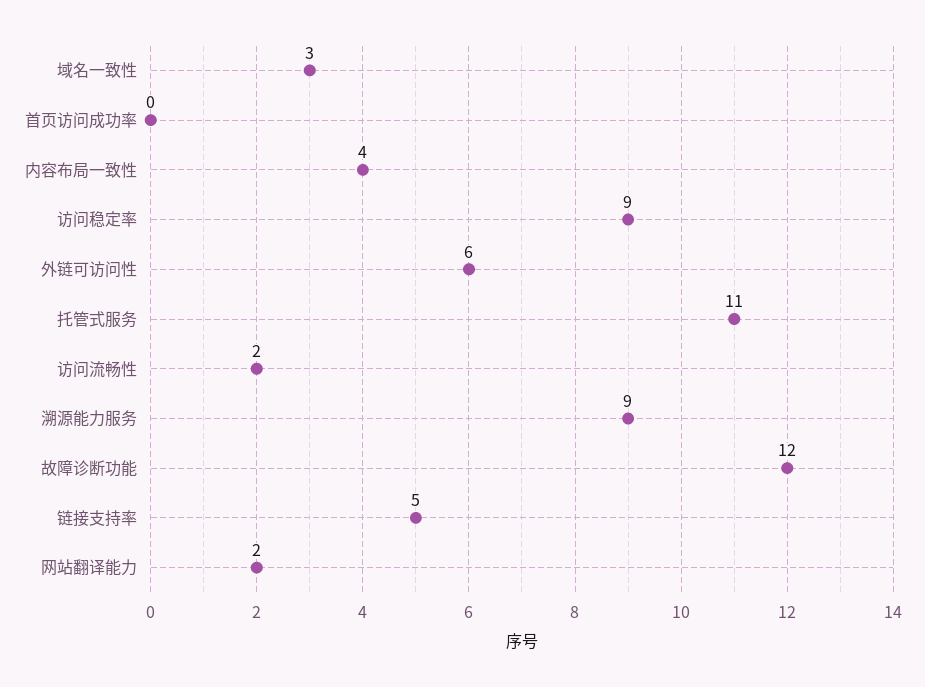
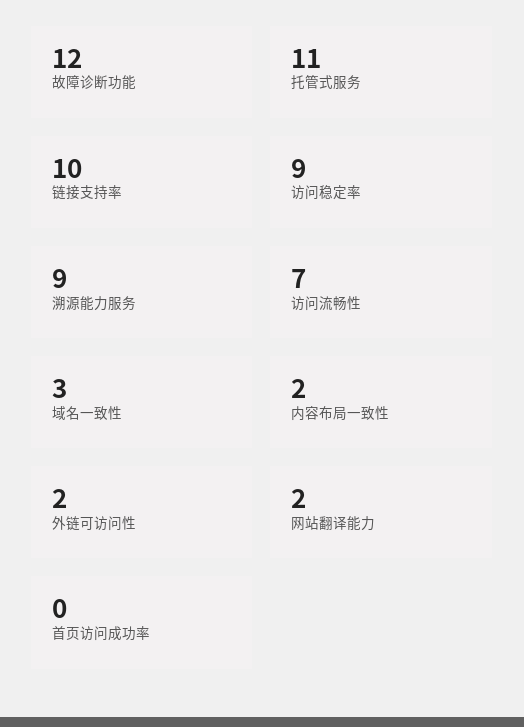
内容布局一致性: 4 -> 2
外链可访问性: 6 -> 2
访问流畅性: 2 -> 7
链接支持率: 5 -> 10

